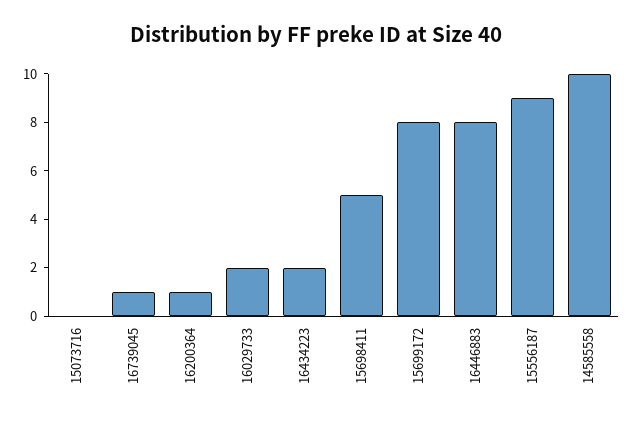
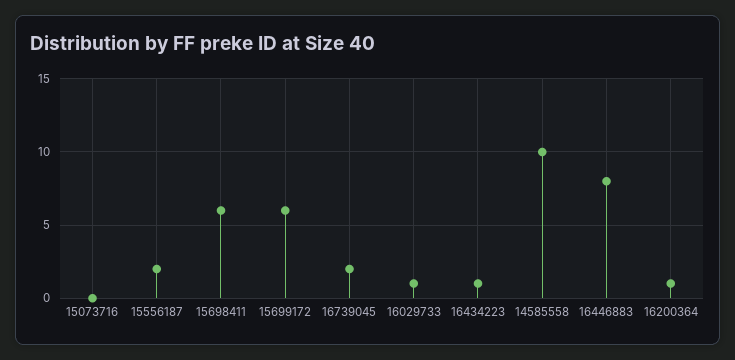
16739045: 1 -> 2
16029733: 2 -> 1
16434223: 2 -> 1
15698411: 5 -> 6
15699172: 8 -> 6
15556187: 9 -> 2

